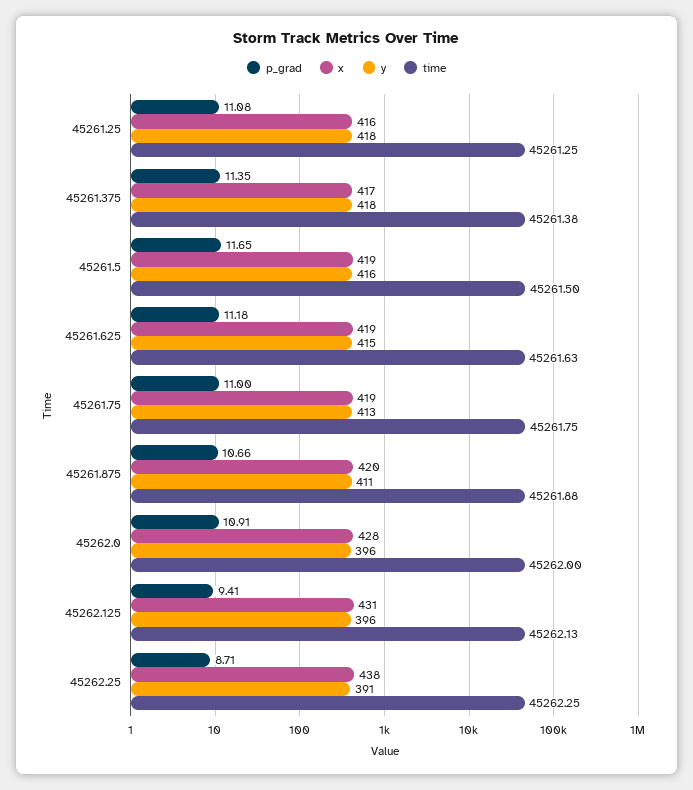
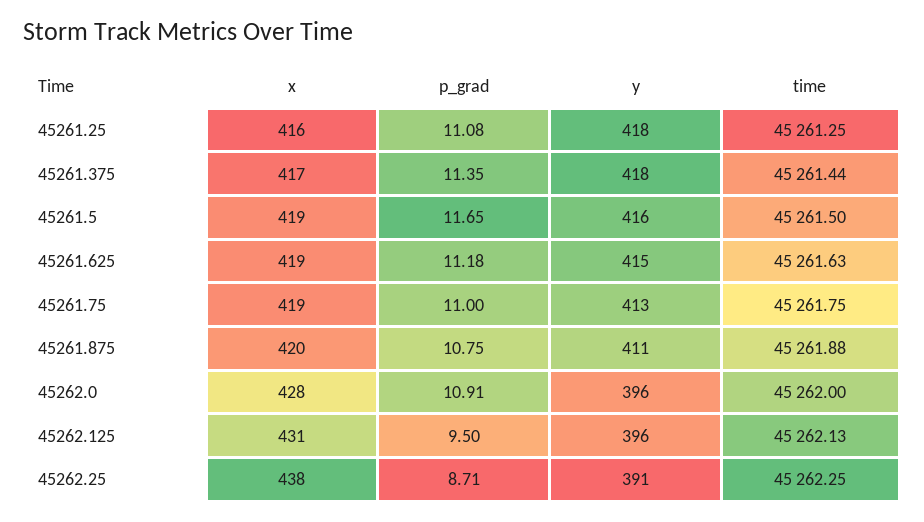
time, 45261.375: 45261.38 -> 45261.44
p_grad, 45261.875: 10.66 -> 10.75
p_grad, 45262.125: 9.41 -> 9.5

